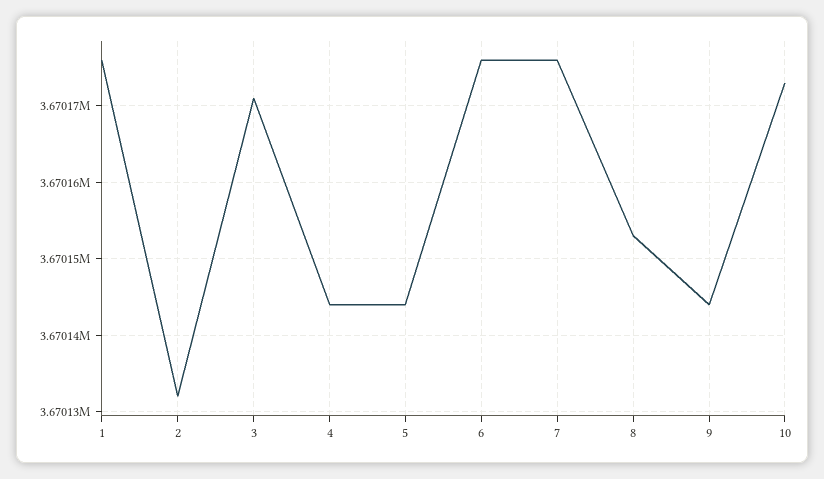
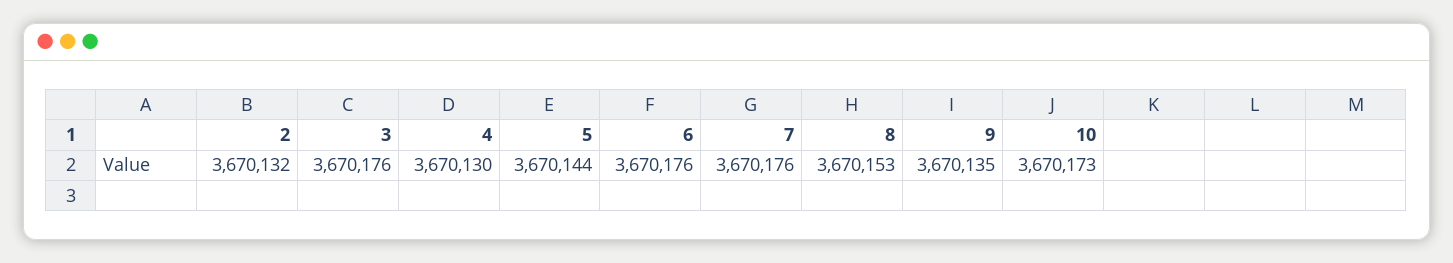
1: 3670176 -> none
3: 3670171 -> 3670176
4: 3670144 -> 3670130
9: 3670144 -> 3670135

